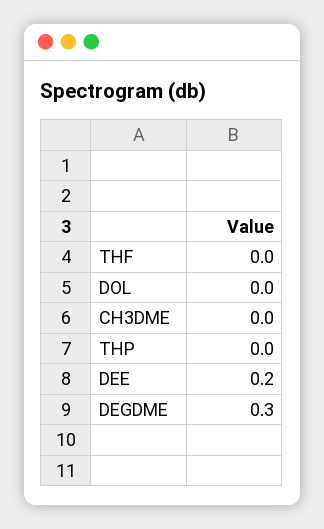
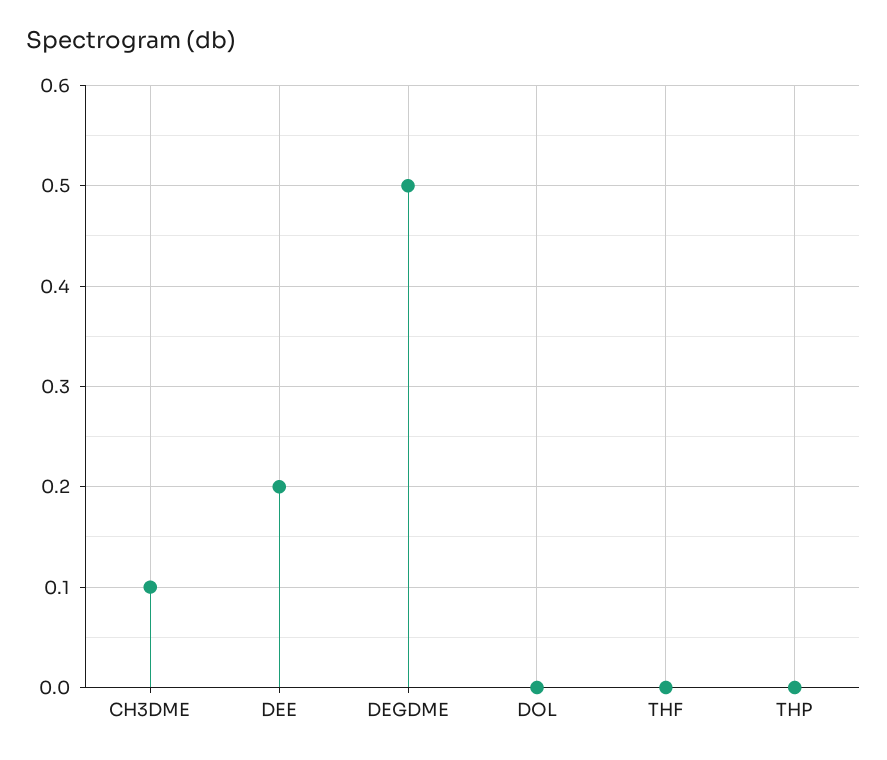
CH3DME: 0 -> 0.1
DEGDME: 0.3 -> 0.5

